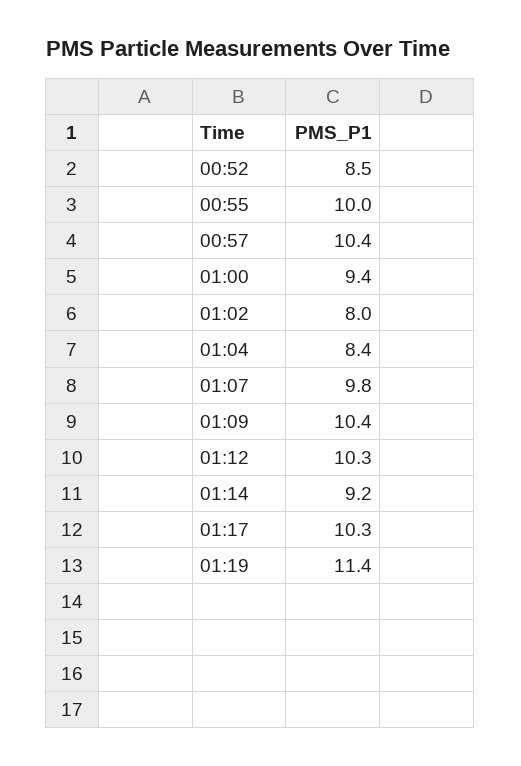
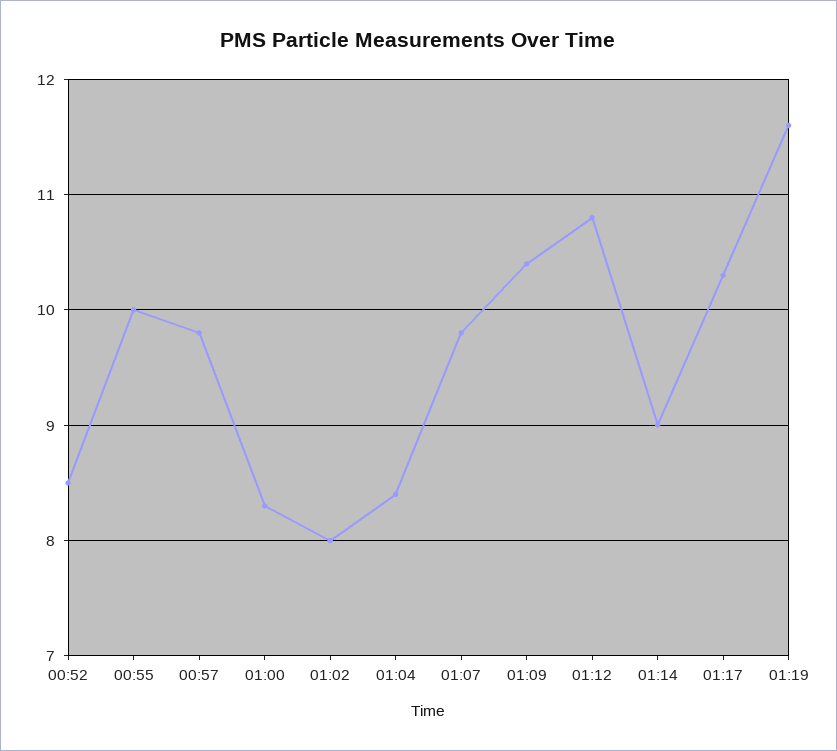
00:57: 10.4 -> 9.8
01:00: 9.4 -> 8.3
01:12: 10.3 -> 10.8
01:14: 9.2 -> 9
01:19: 11.4 -> 11.6

